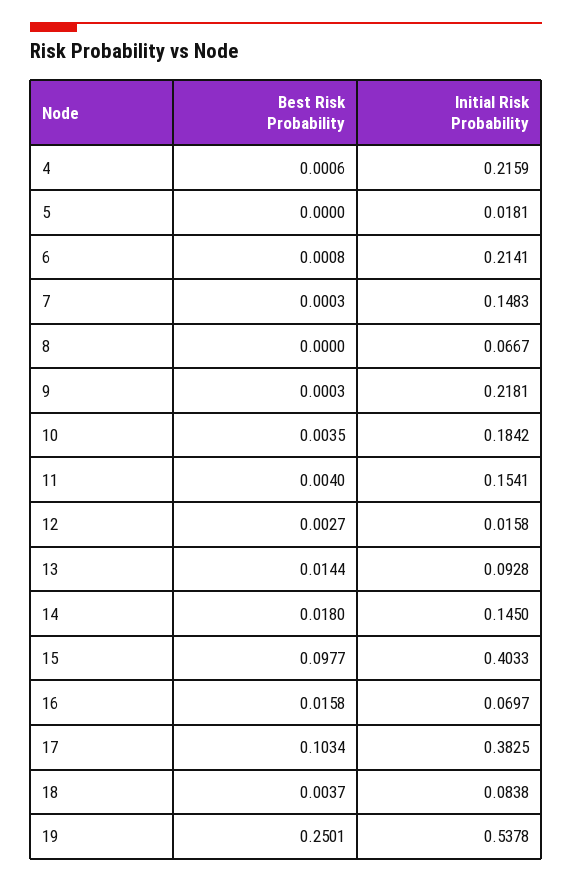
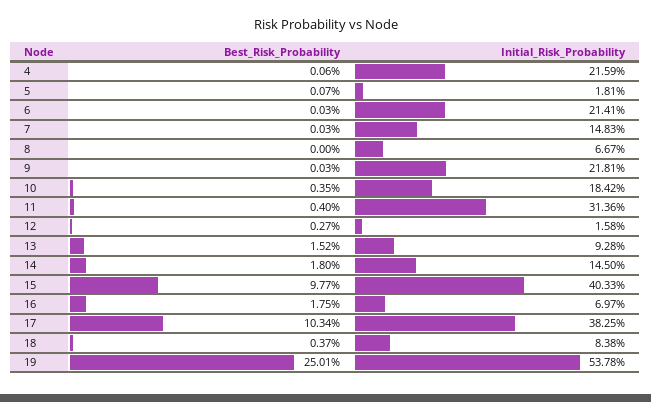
Best Risk Probability, 5: 0 -> 0.0007
Best Risk Probability, 6: 0.0008 -> 0.0003
Initial Risk Probability, 11: 0.1541 -> 0.3136
Best Risk Probability, 13: 0.0144 -> 0.0152
Best Risk Probability, 16: 0.0158 -> 0.0175

